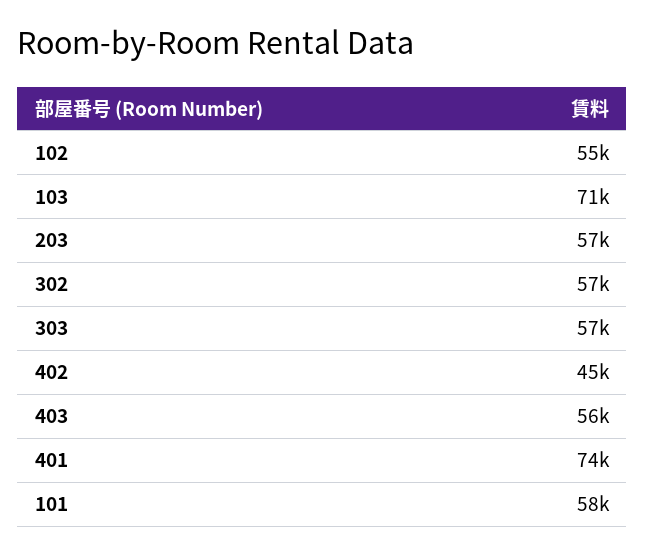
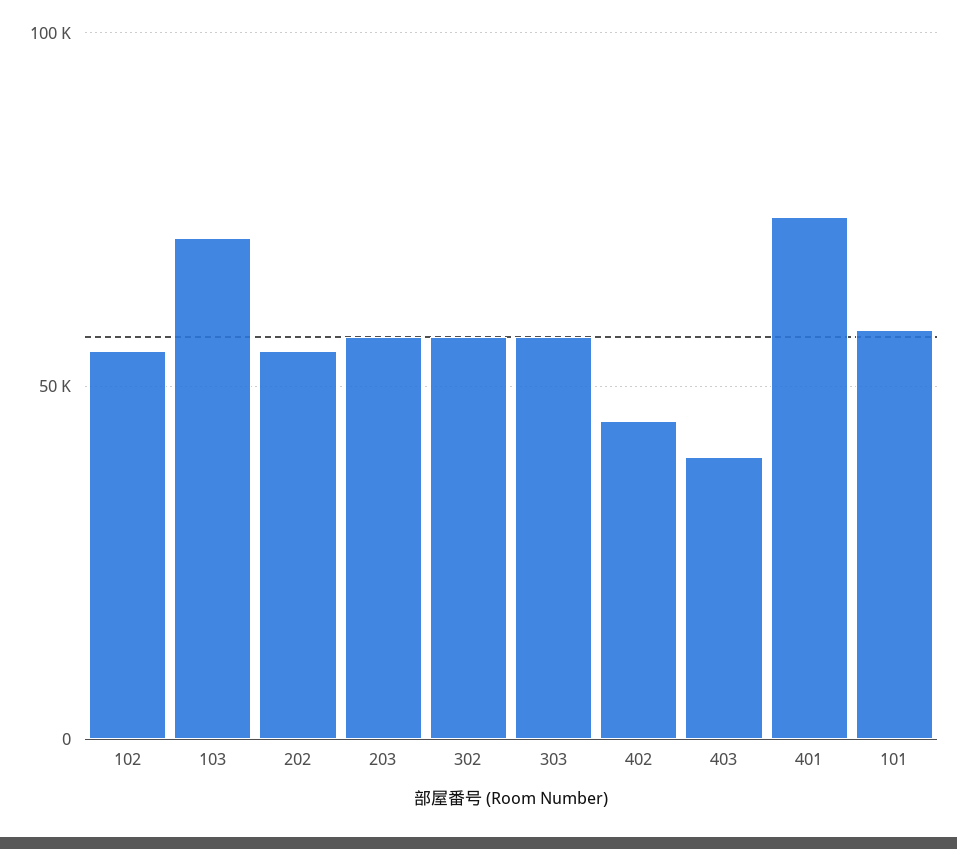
403: 56000 -> 40000
202: none -> 55000

